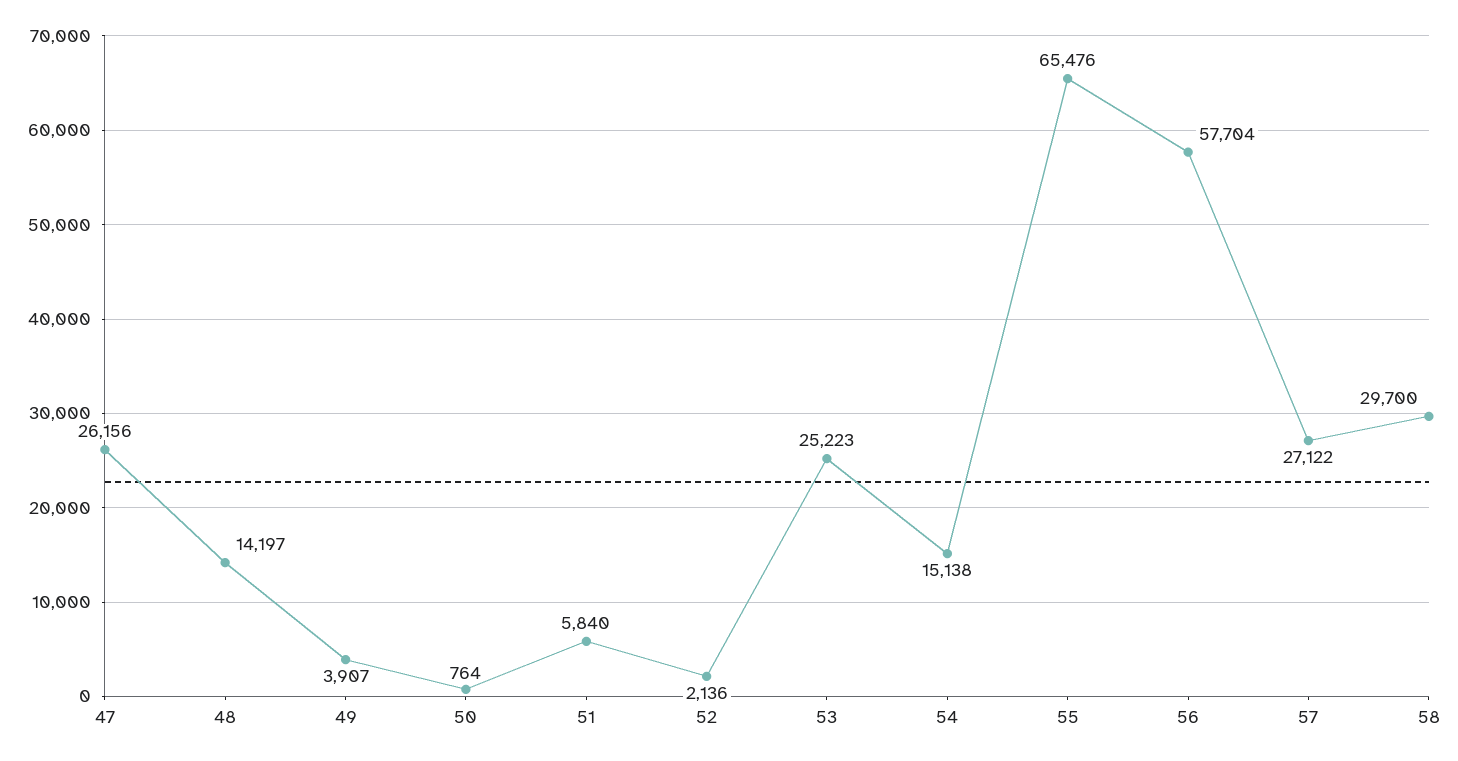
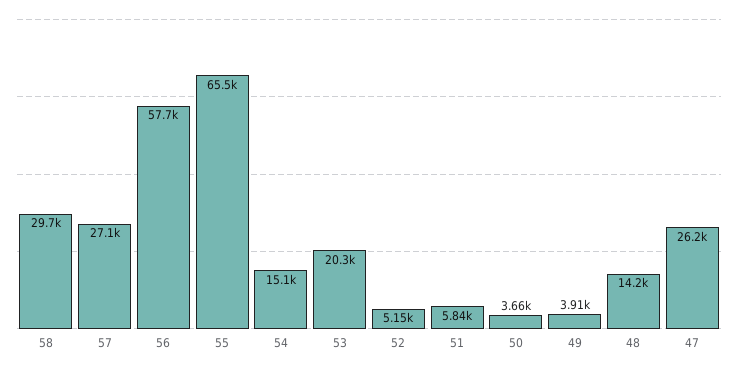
50: 764 -> 3660
52: 2136 -> 5150
53: 25223 -> 20300

